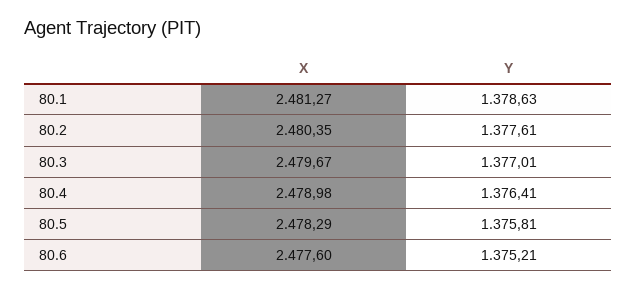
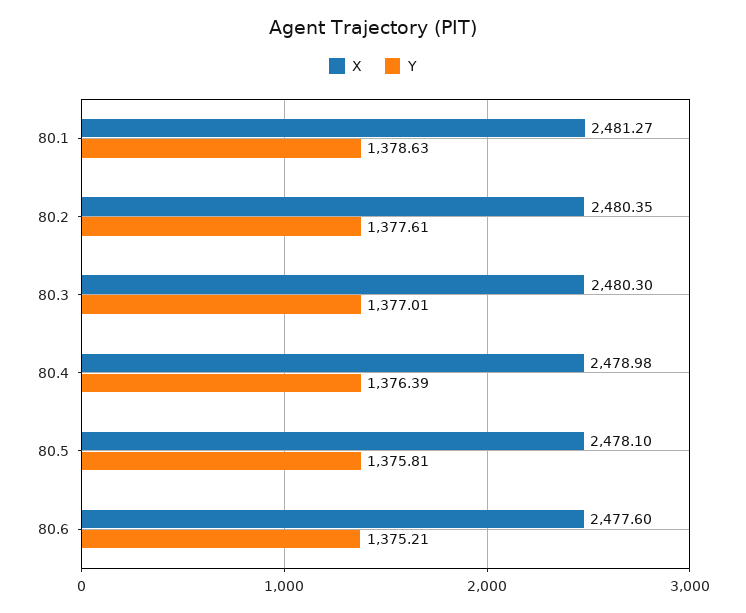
X, 80.3: 2479.67 -> 2480.3
Y, 80.4: 1376.41 -> 1376.39
X, 80.5: 2478.29 -> 2478.1

